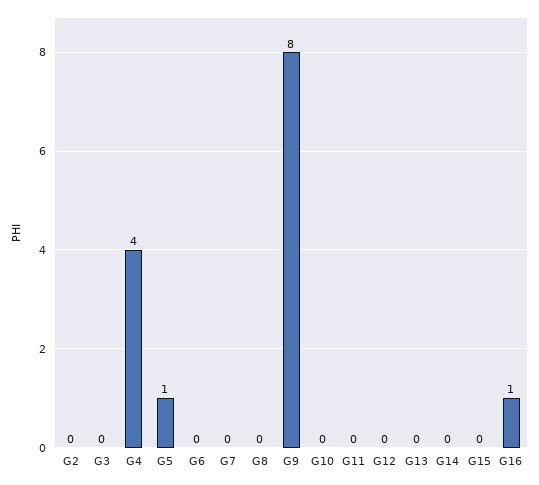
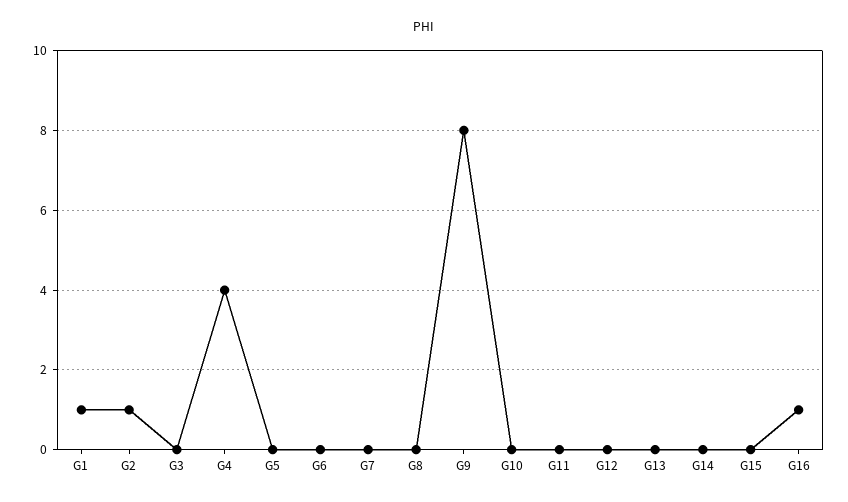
G2: 0 -> 1
G5: 1 -> 0
G1: none -> 1

